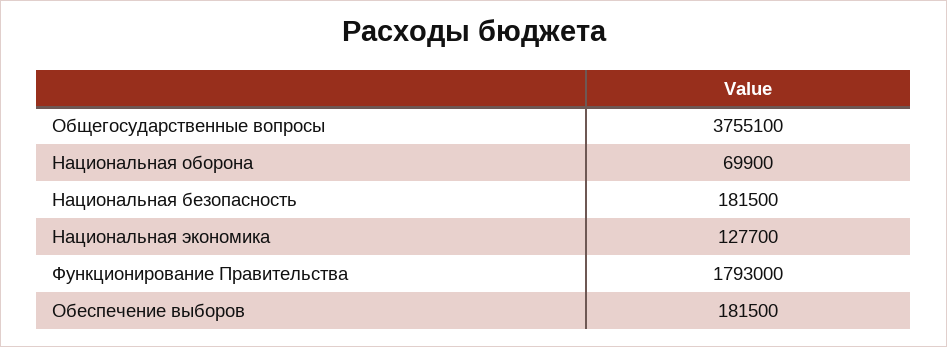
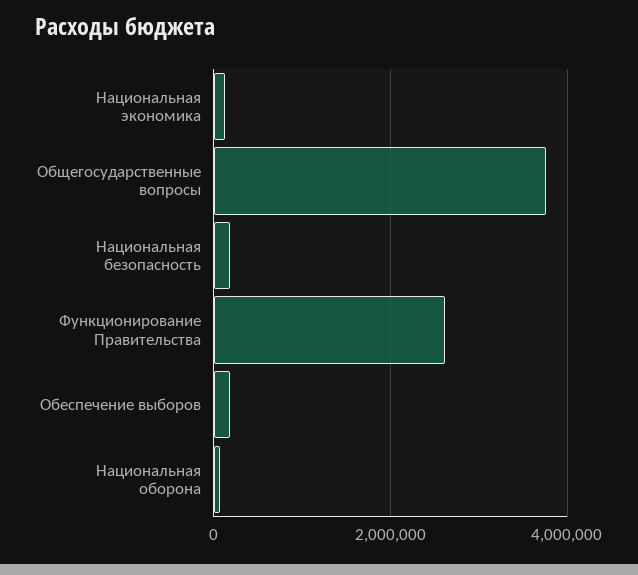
Функционирование Правительства: 1793000 -> 2600000

